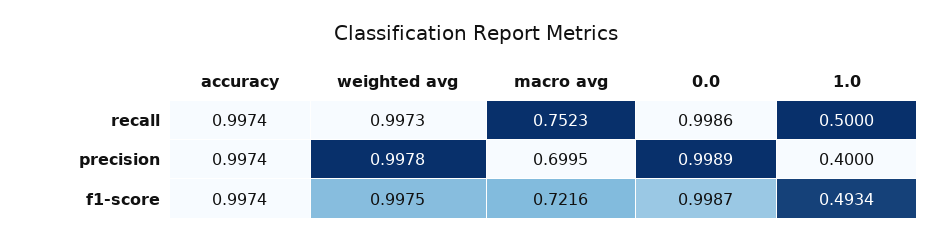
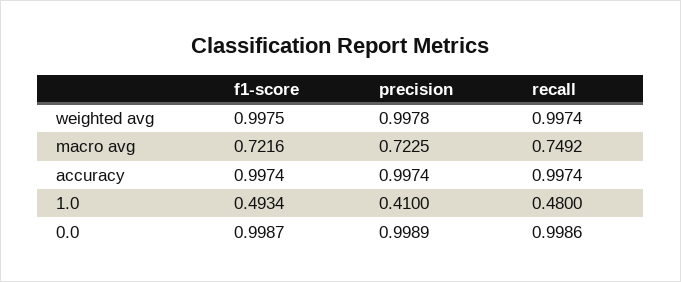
weighted avg, recall: 0.9973 -> 0.9974
macro avg, recall: 0.7523 -> 0.7492
1.0, recall: 0.5 -> 0.48
macro avg, precision: 0.6995 -> 0.7225
1.0, precision: 0.4 -> 0.41

